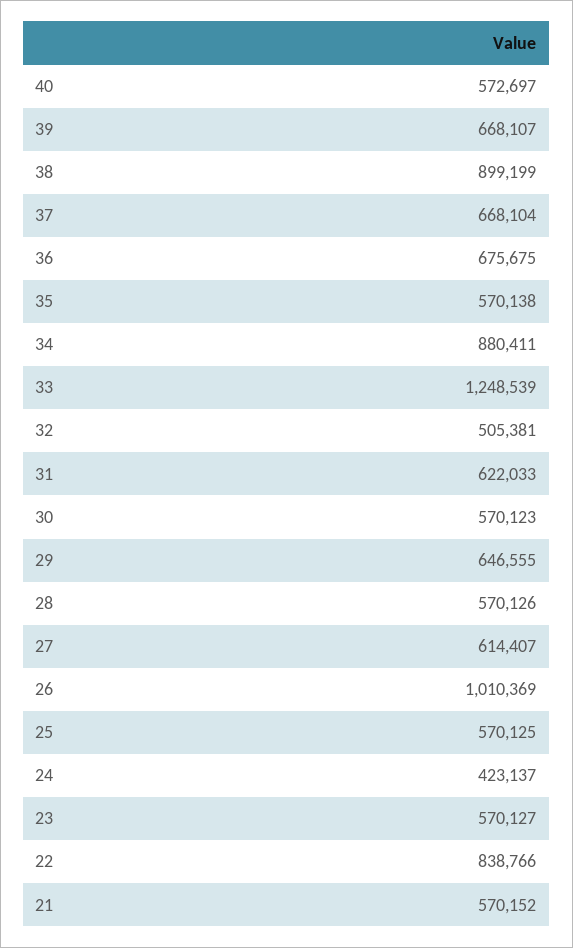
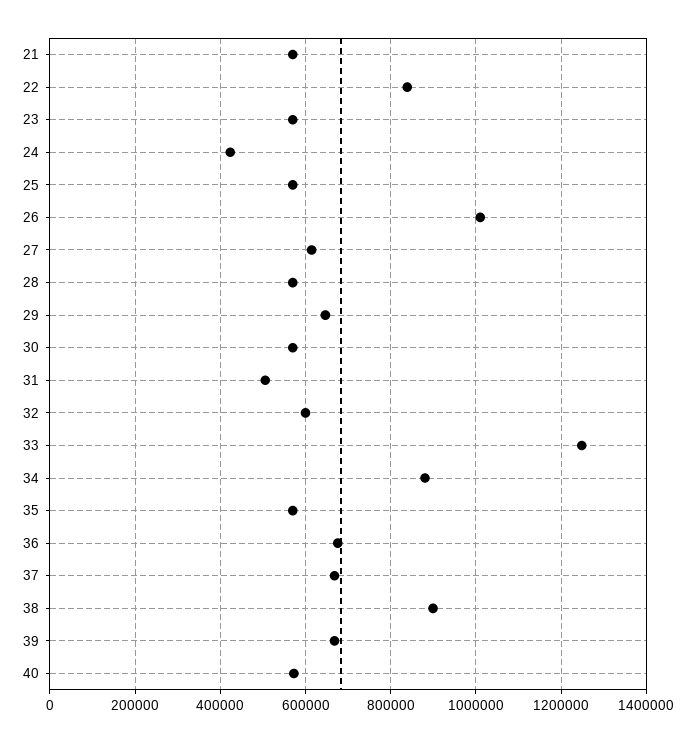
32: 505381 -> 600000
31: 622033 -> 500000

